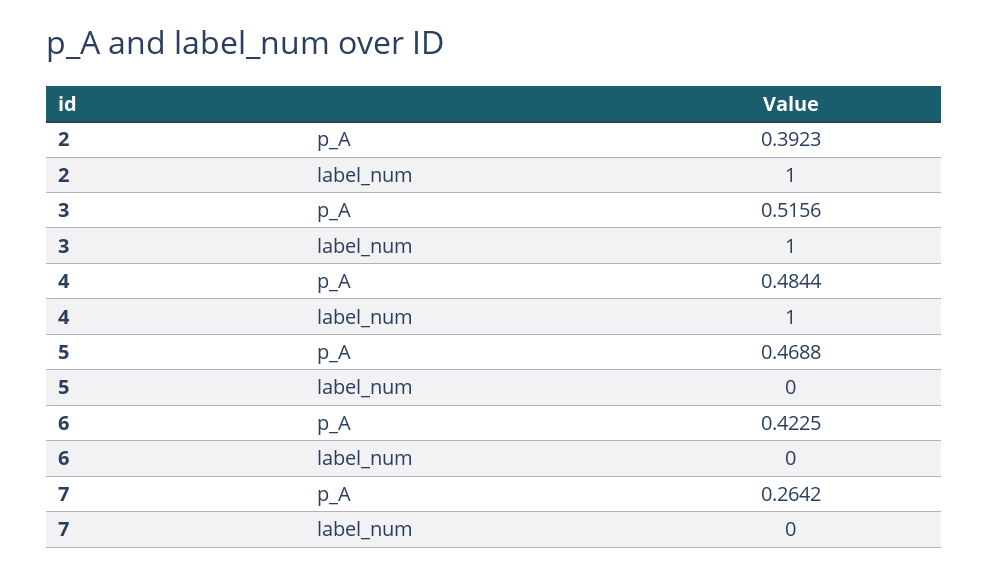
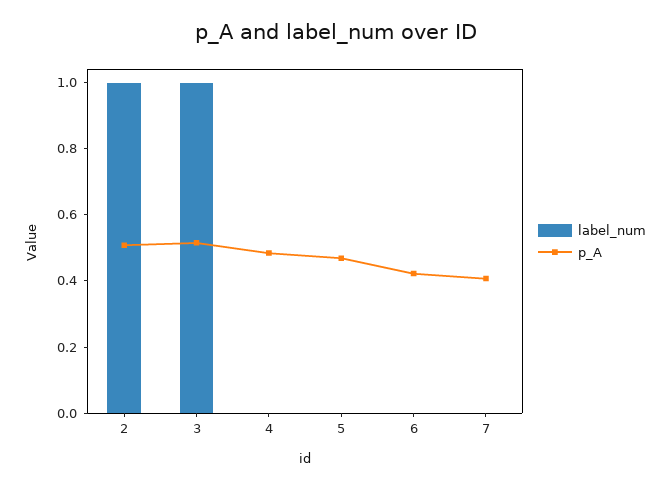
p_A, 2: 0.3923 -> 0.5
label_num, 4: 1 -> 0
p_A, 7: 0.2642 -> 0.4

